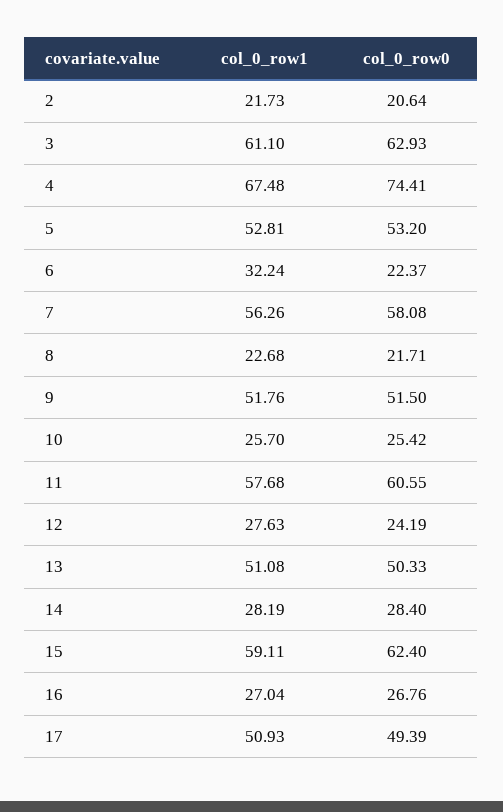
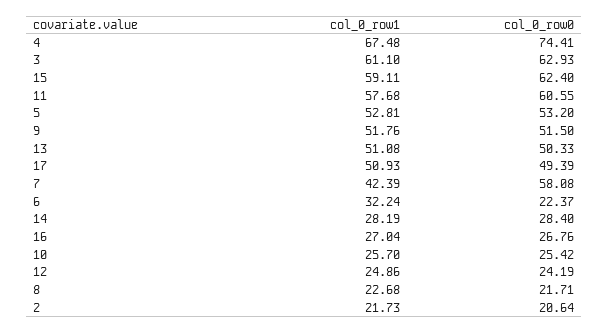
col_0_row1, 7: 56.26 -> 42.39
col_0_row1, 12: 27.63 -> 24.86

